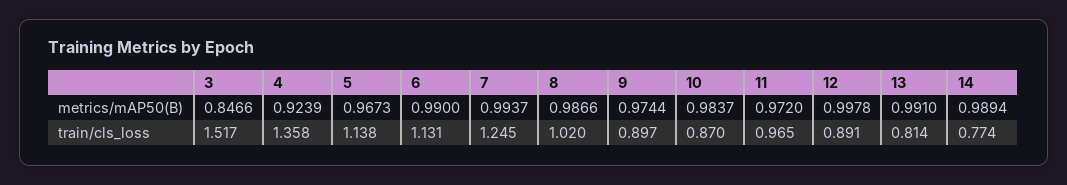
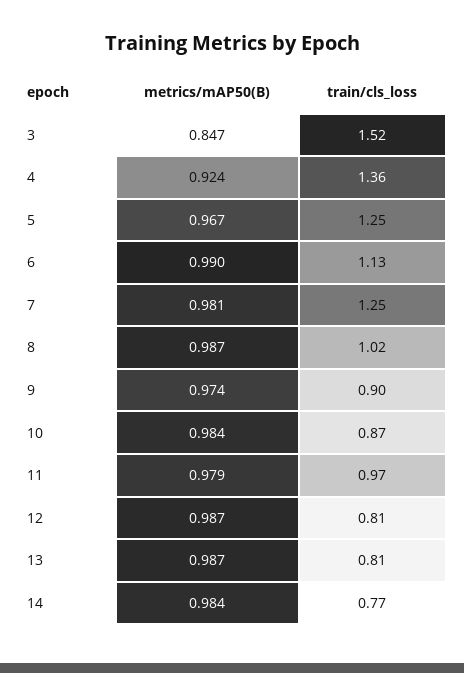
7, metrics/mAP50(B): 0.9937 -> 0.981
11, metrics/mAP50(B): 0.972 -> 0.979
12, metrics/mAP50(B): 0.9978 -> 0.987
13, metrics/mAP50(B): 0.991 -> 0.987
14, metrics/mAP50(B): 0.9894 -> 0.984
5, train/cls_loss: 1.138 -> 1.25
12, train/cls_loss: 0.891 -> 0.81

